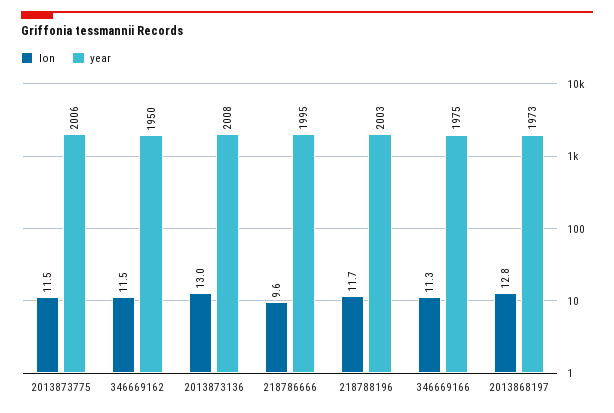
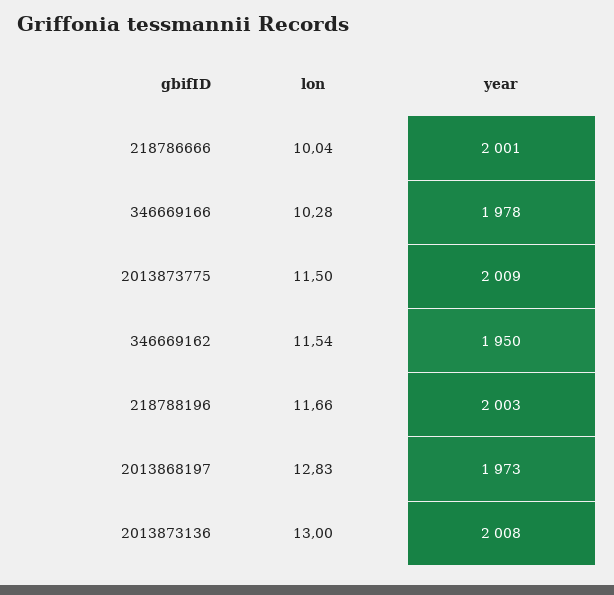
year, 2013873775: 2006 -> 2009
lon, 218786666: 9.6 -> 10.04
year, 218786666: 1995 -> 2001
lon, 346669166: 11.3 -> 10.28
year, 346669166: 1975 -> 1978

